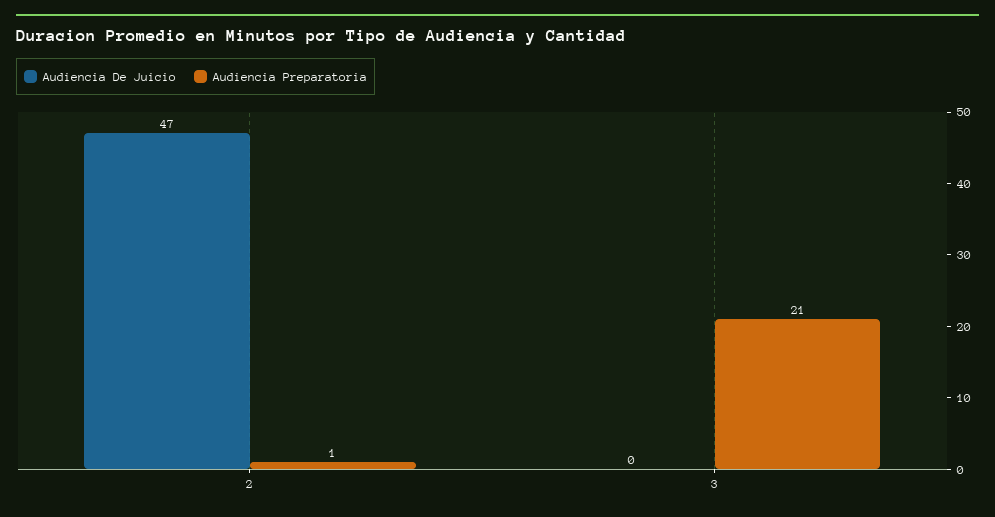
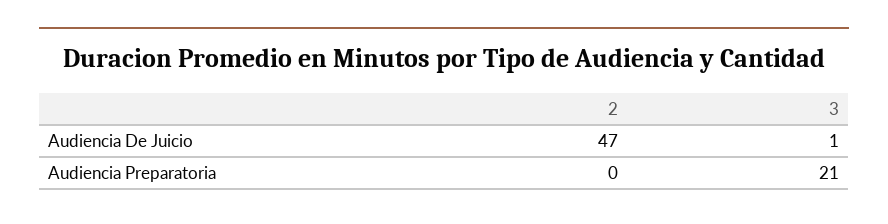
Audiencia Preparatoria, 2: 1 -> 0
Audiencia De Juicio, 3: 0 -> 1

